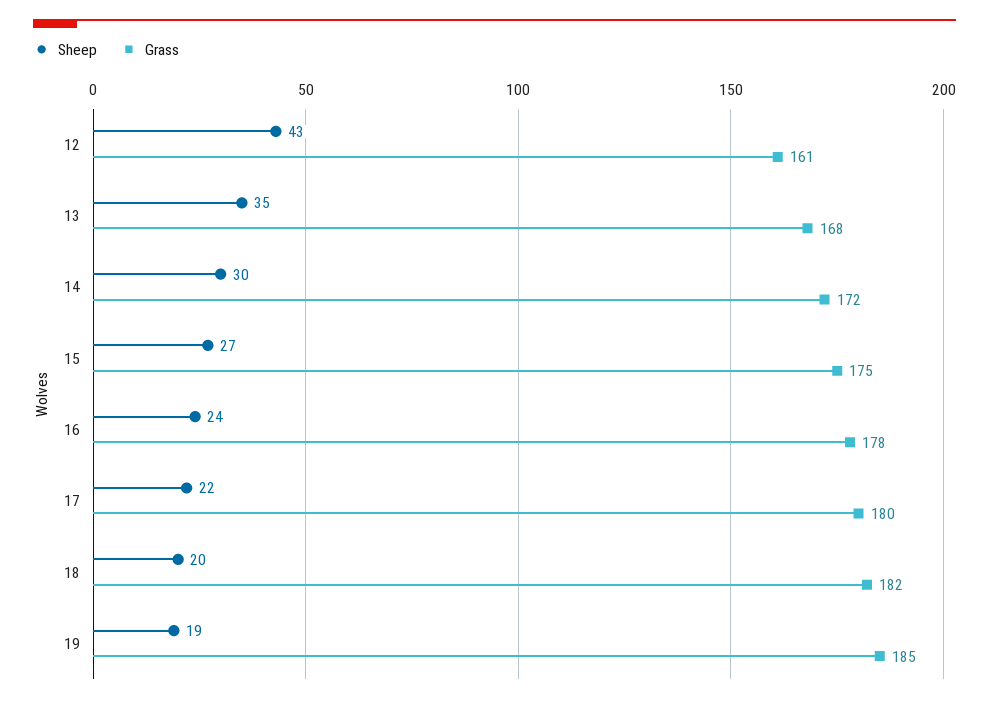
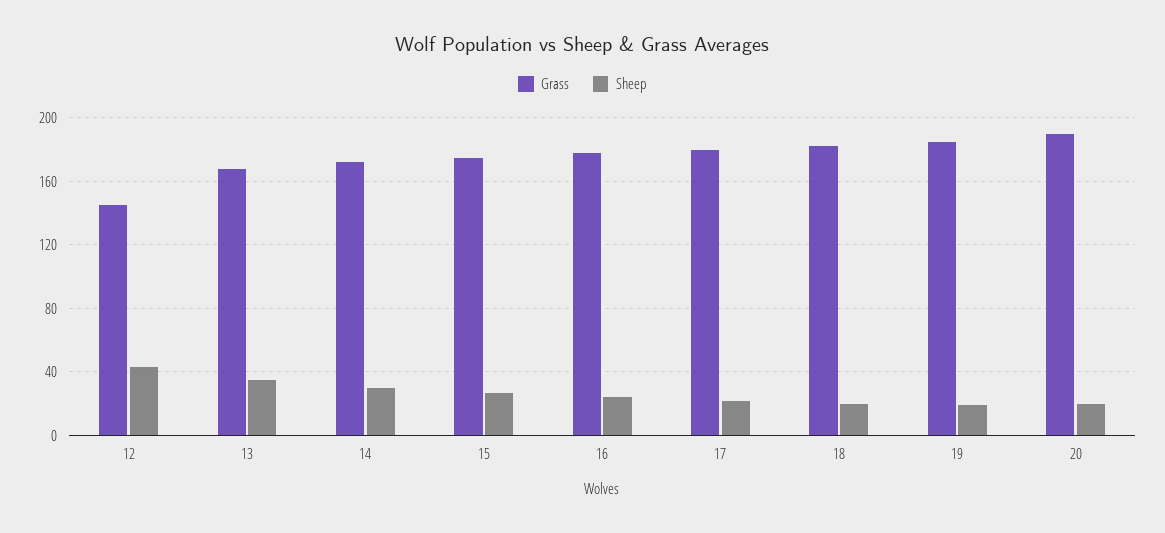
Grass, 12: 161 -> 145
Grass, 20: none -> 190
Sheep, 20: none -> 20

